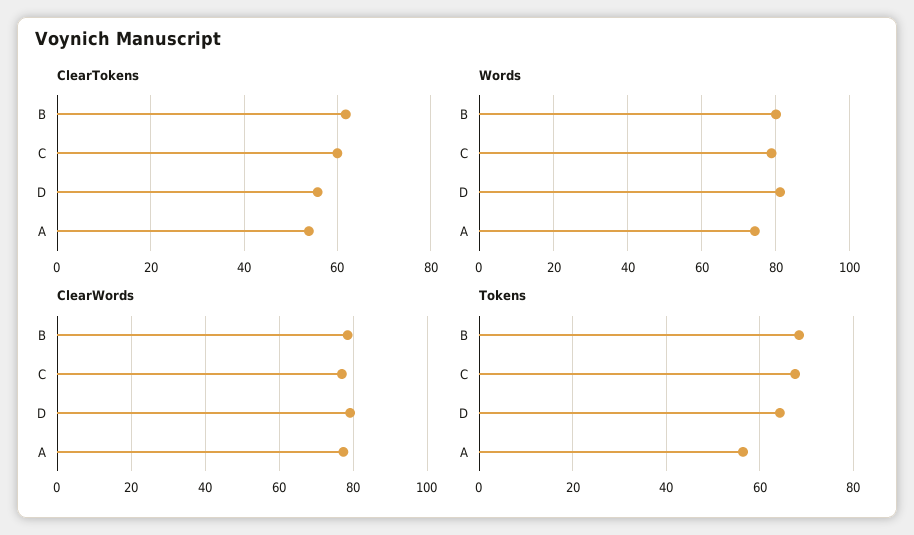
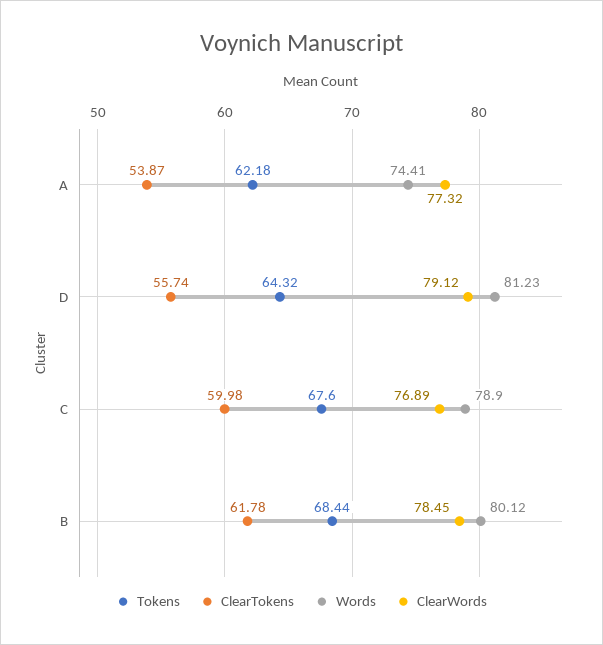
Tokens, A: 56 -> 62.18

